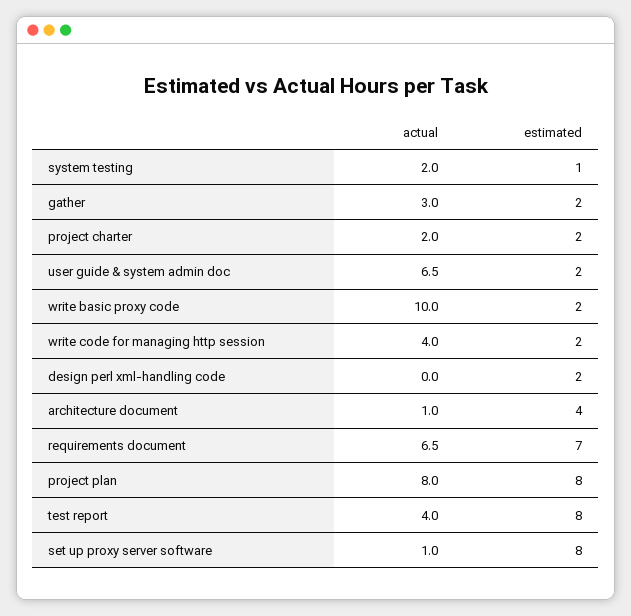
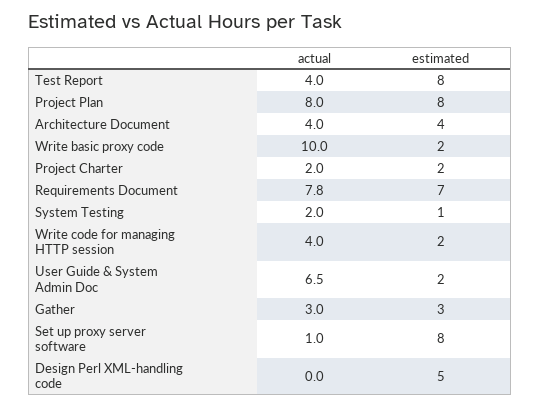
estimated, gather: 2 -> 3
estimated, design perl xml-handling code: 2 -> 5
actual, architecture document: 1 -> 4
actual, requirements document: 6.5 -> 7.8

